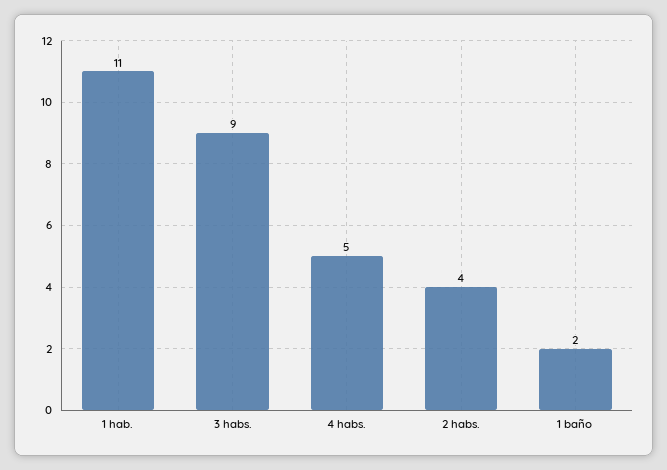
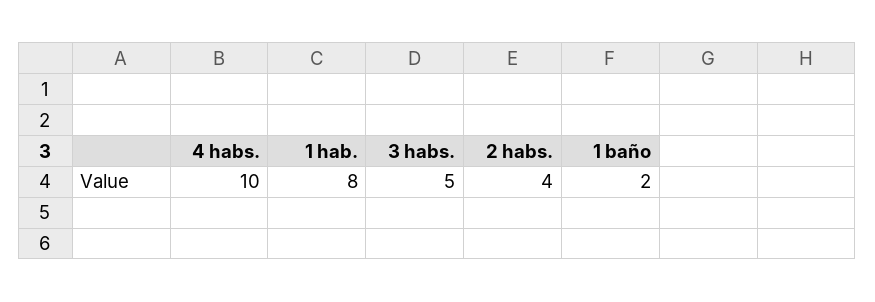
1 hab.: 11 -> 8
3 habs.: 9 -> 5
4 habs.: 5 -> 10

